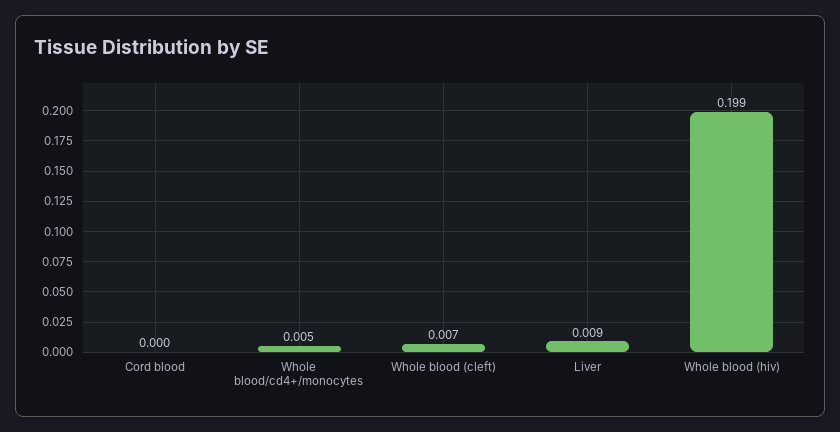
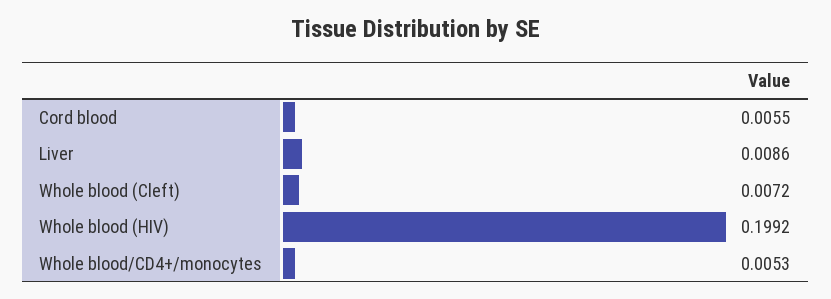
Cord blood: 0 -> 0.0055

